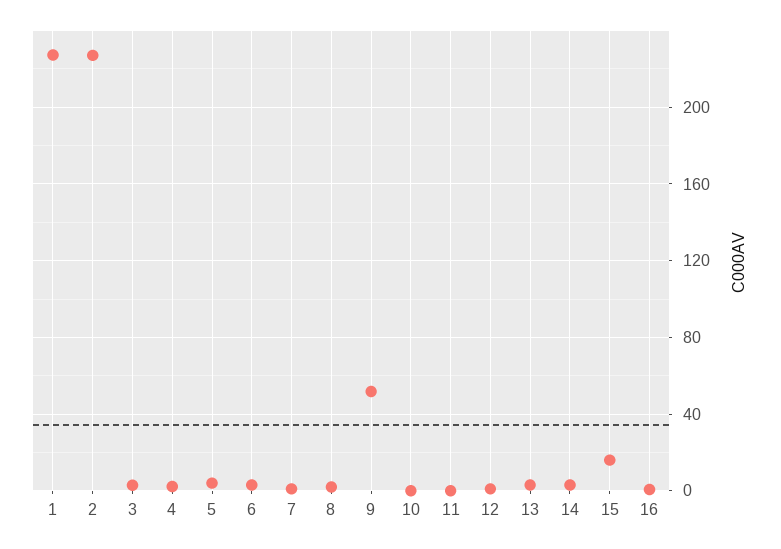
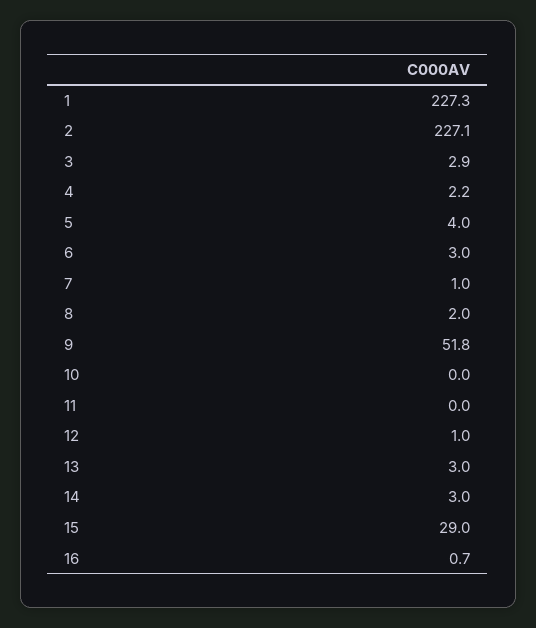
15: 15 -> 29

